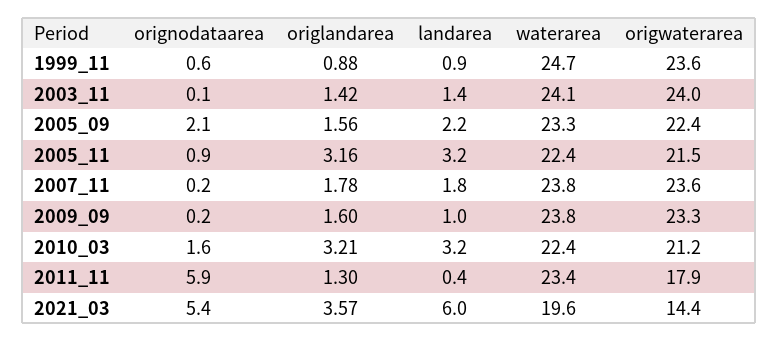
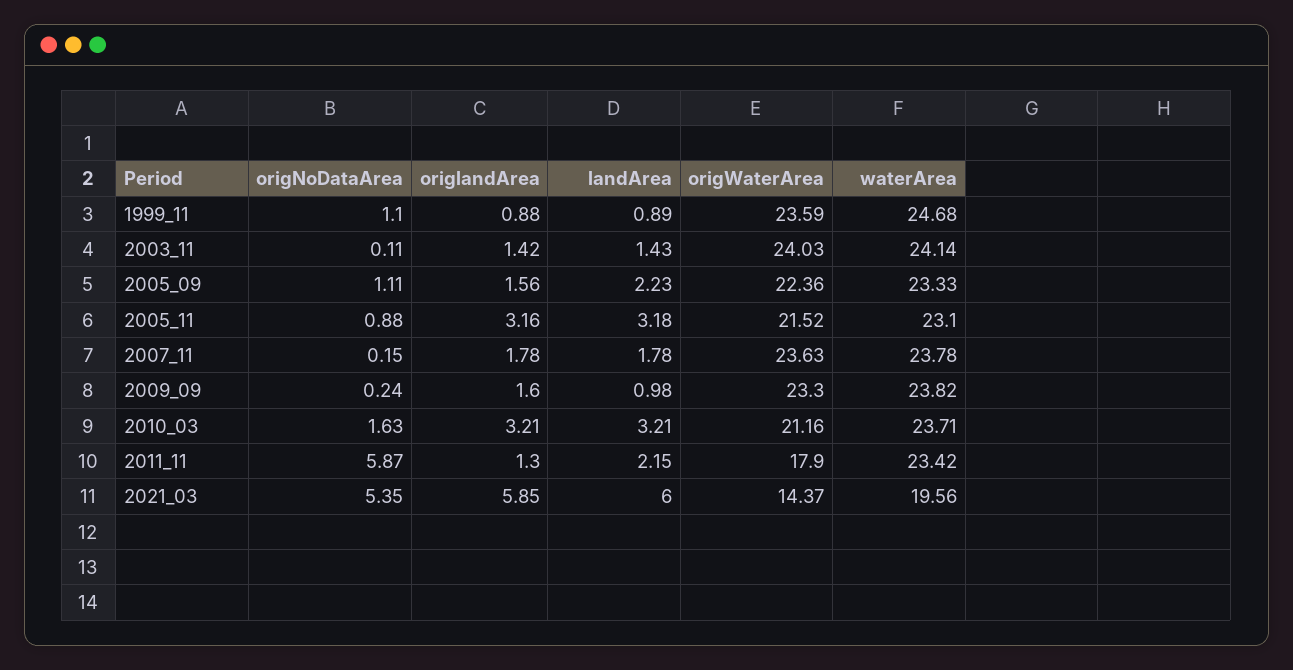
orignodataarea, 1999_11: 0.6 -> 1.1
orignodataarea, 2005_09: 2.1 -> 1.11
waterarea, 2005_11: 22.4 -> 23.1
waterarea, 2010_03: 22.4 -> 23.71
landarea, 2011_11: 0.4 -> 2.15
origlandarea, 2021_03: 3.57 -> 5.85

